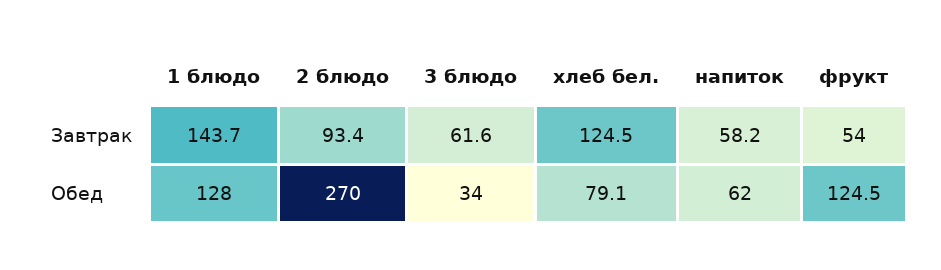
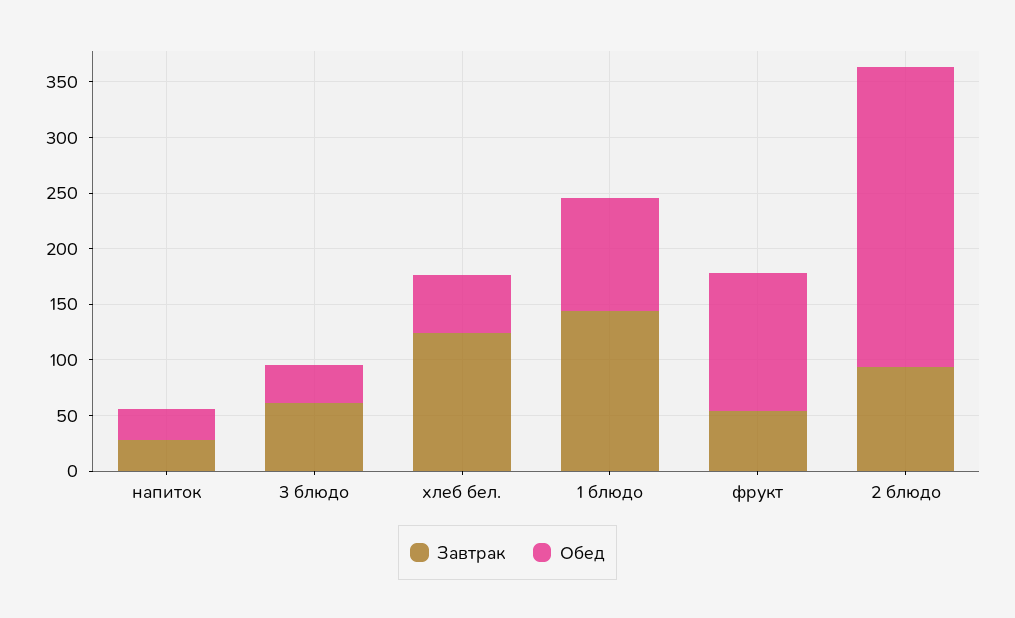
Завтрак, напиток: 58.2 -> 30
Обед, 1 блюдо: 128 -> 100
Обед, хлеб бел.: 79.1 -> 50
Обед, напиток: 62 -> 30

